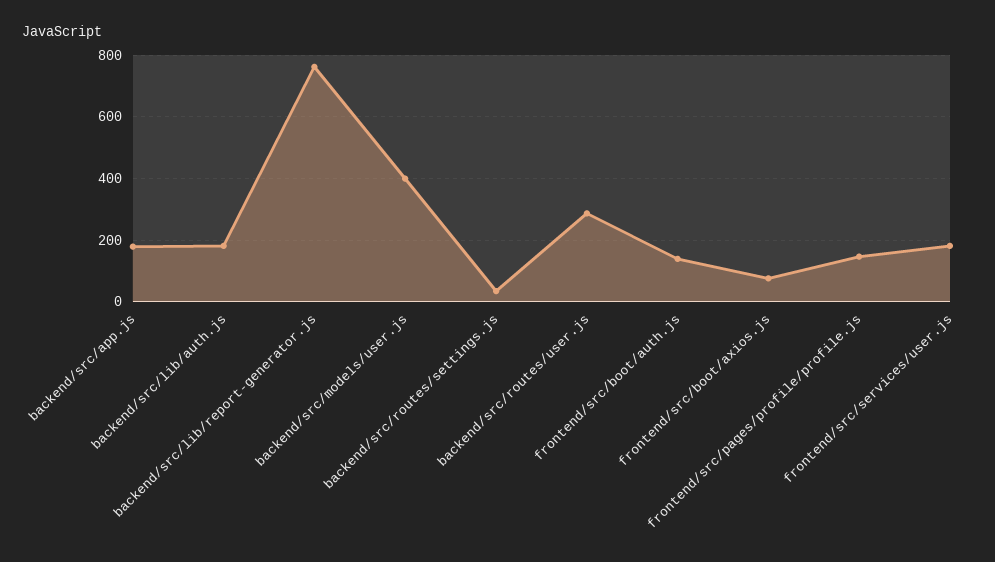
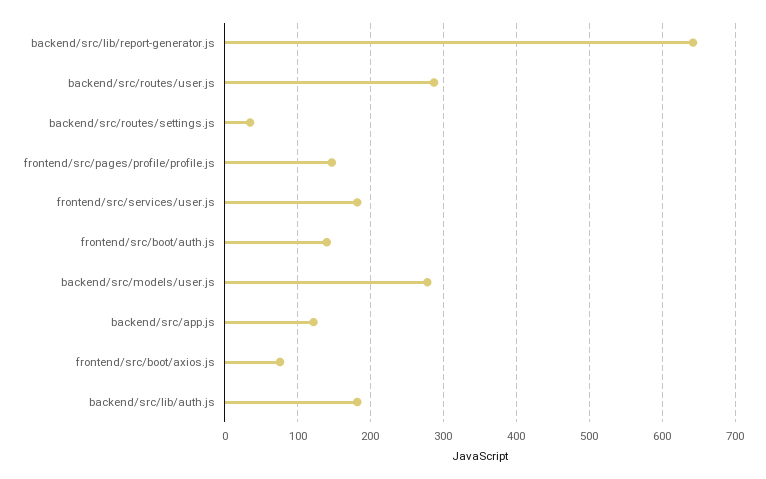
backend/src/app.js: 180 -> 120
backend/src/lib/report-generator.js: 760 -> 640
backend/src/models/user.js: 400 -> 280

